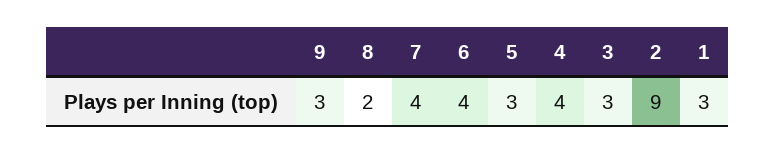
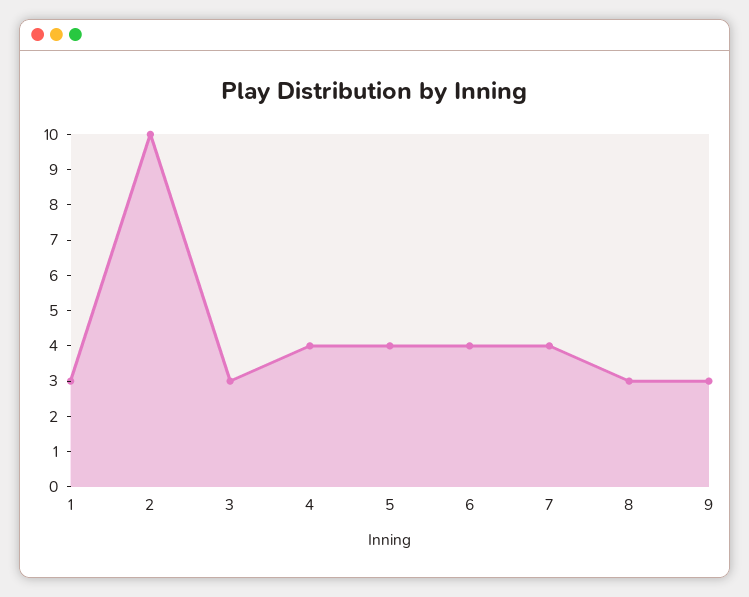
8: 2 -> 3
5: 3 -> 4
2: 9 -> 10

